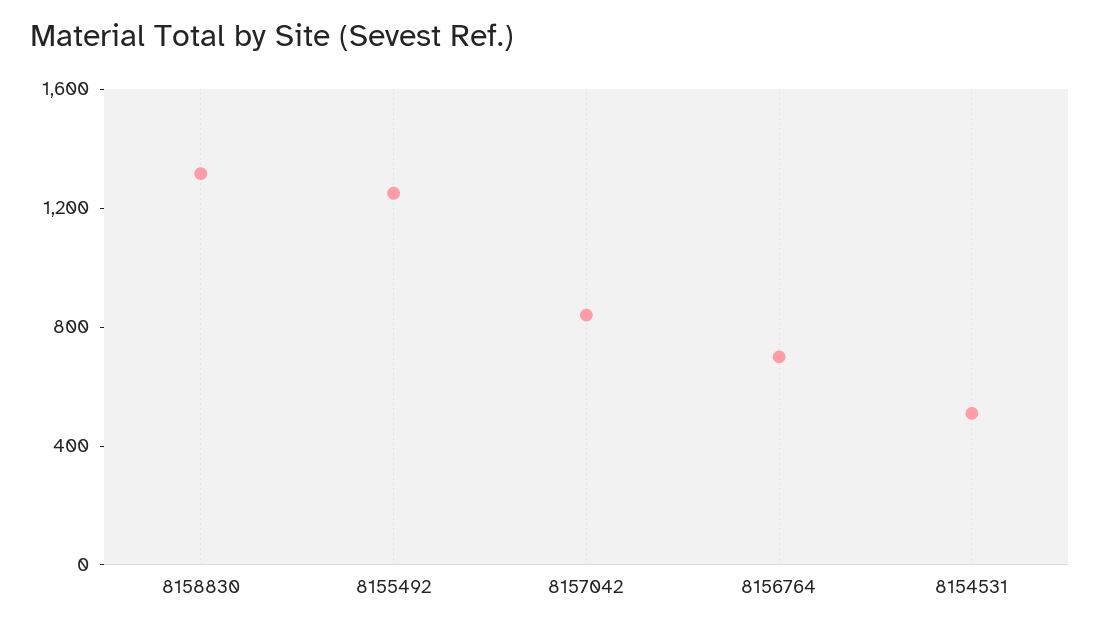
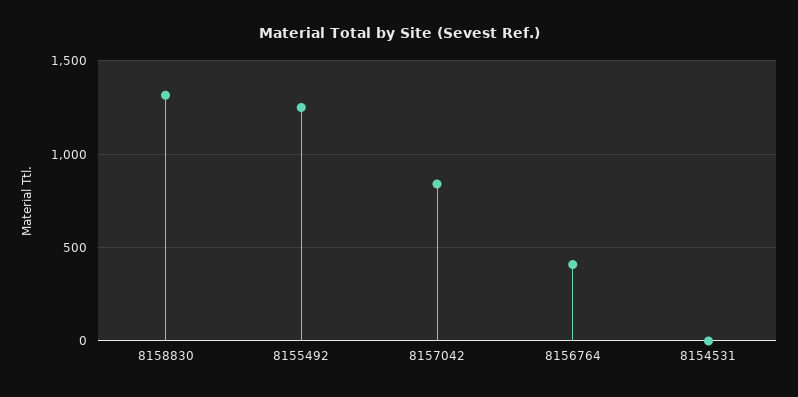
8156764: 700 -> 400
8154531: 500 -> 0

